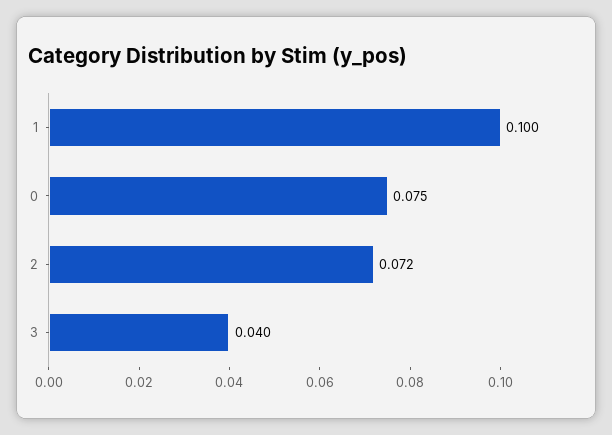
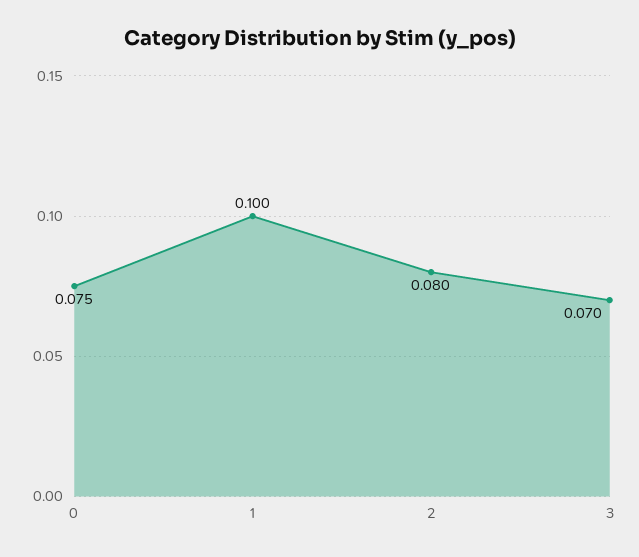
2: 0.072 -> 0.08
3: 0.04 -> 0.07

